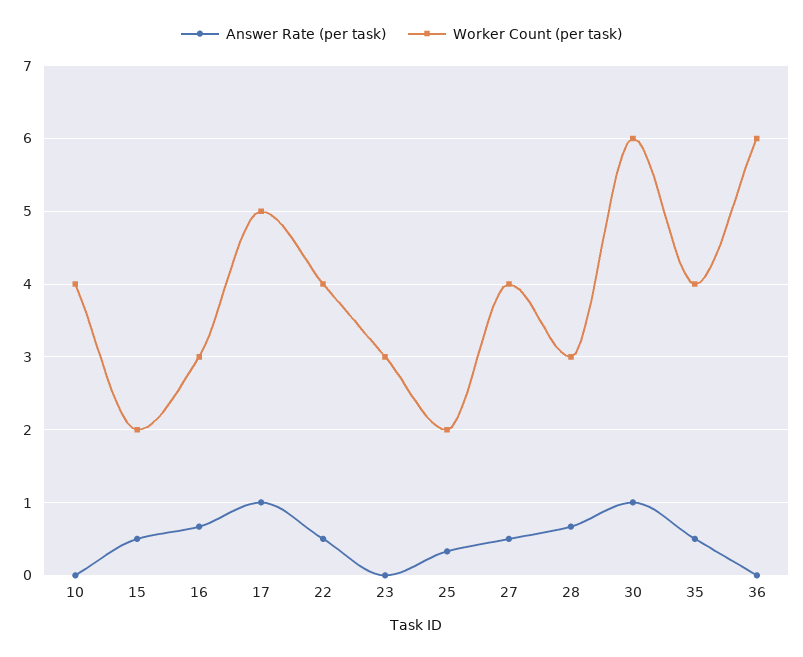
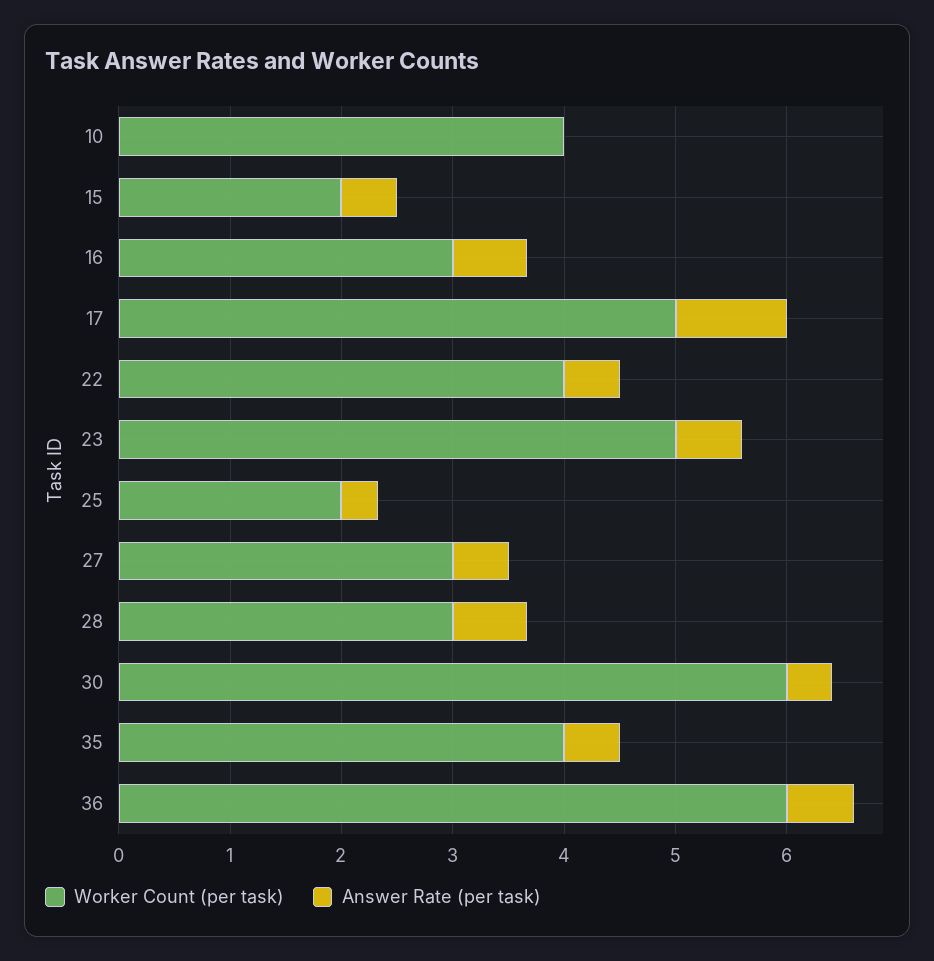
Answer Rate (per task), 23: 0 -> 0.6
Worker Count (per task), 23: 3 -> 5
Worker Count (per task), 27: 4 -> 3
Answer Rate (per task), 30: 1 -> 0.4
Answer Rate (per task), 36: 0 -> 0.6

